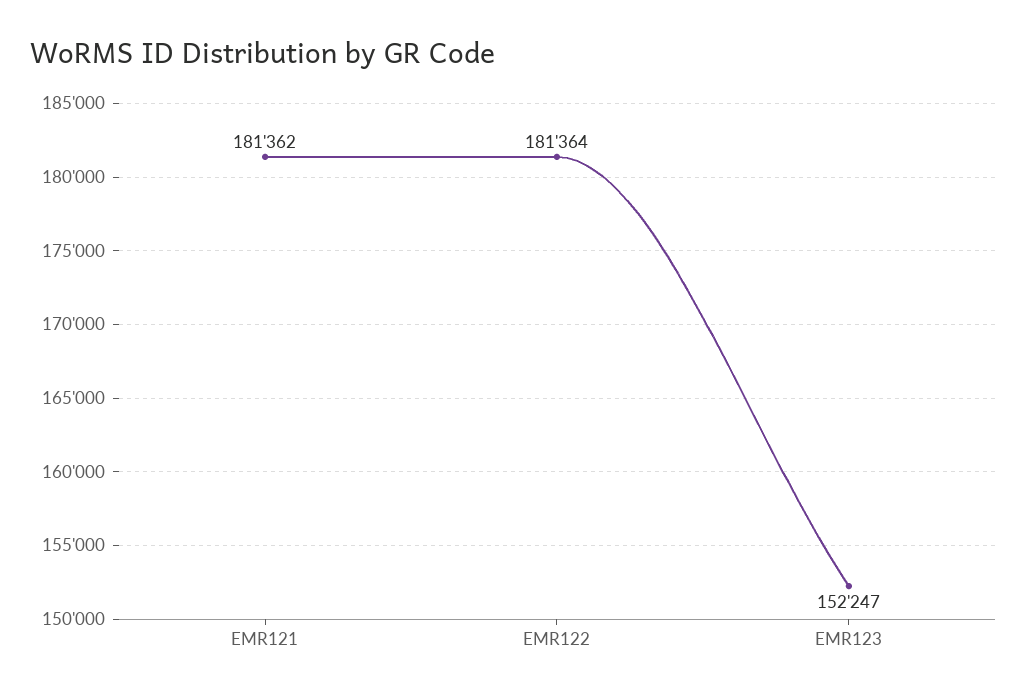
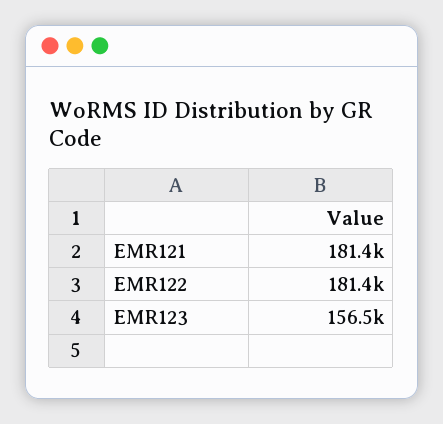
EMR123: 152247 -> 156500

